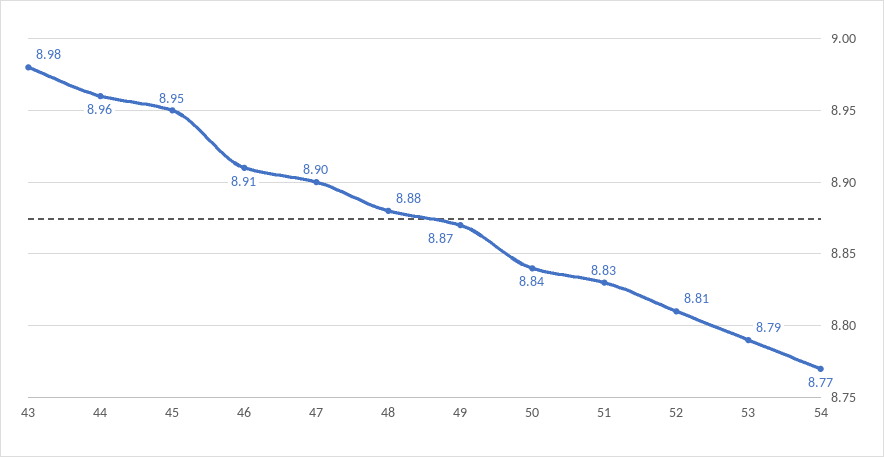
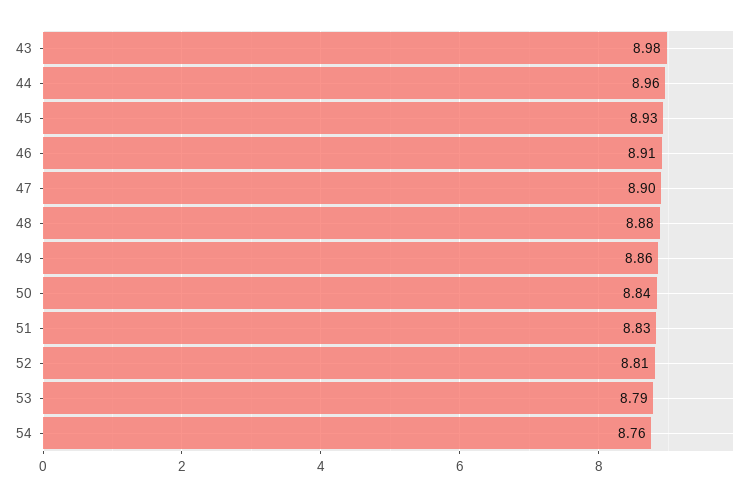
45: 8.95 -> 8.93
49: 8.87 -> 8.86
54: 8.77 -> 8.76

